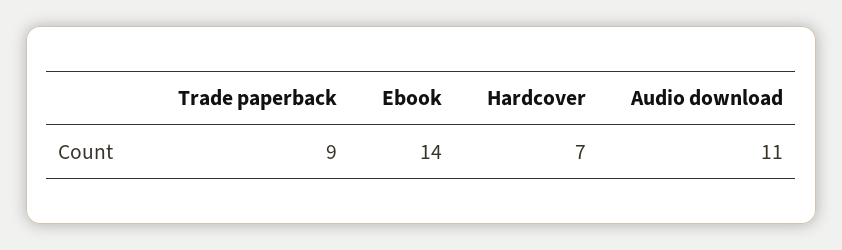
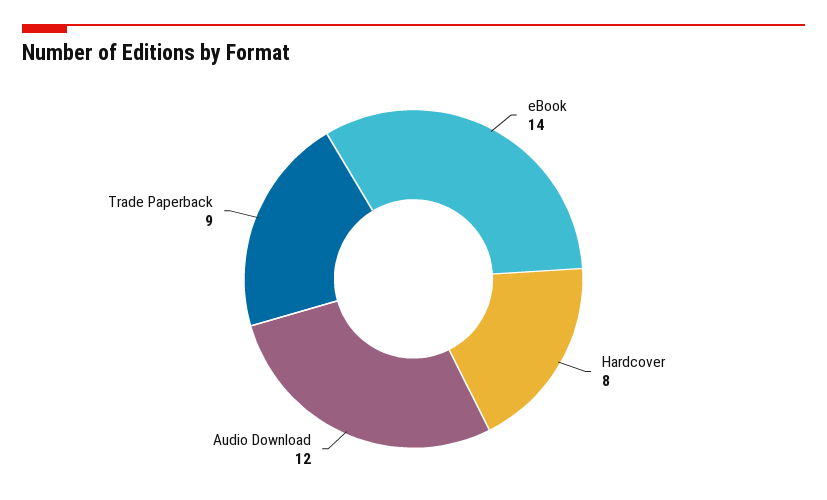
Hardcover: 7 -> 8
Audio download: 11 -> 12

